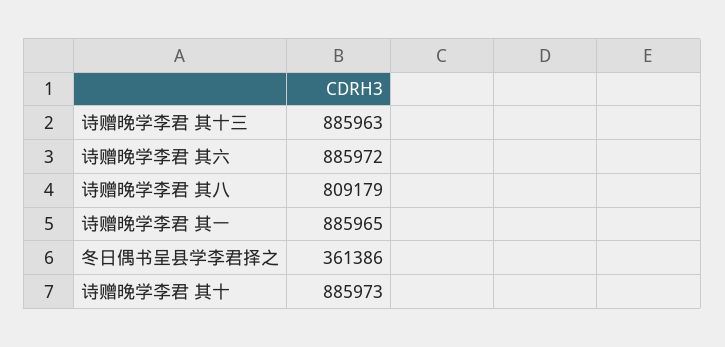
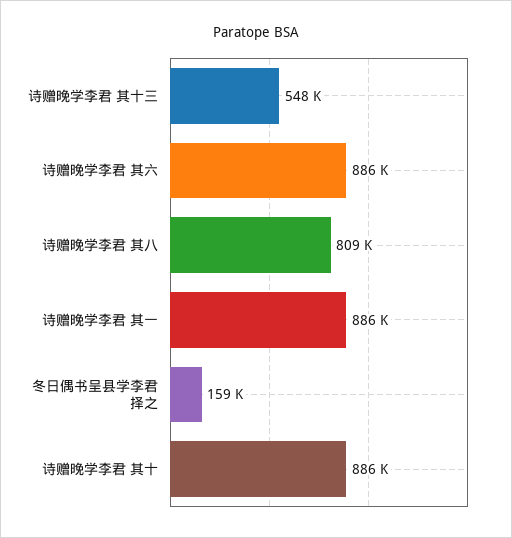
诗赠晚学李君 其十三: 885963 -> 548000
冬日偶书呈县学李君择之: 361386 -> 159000

